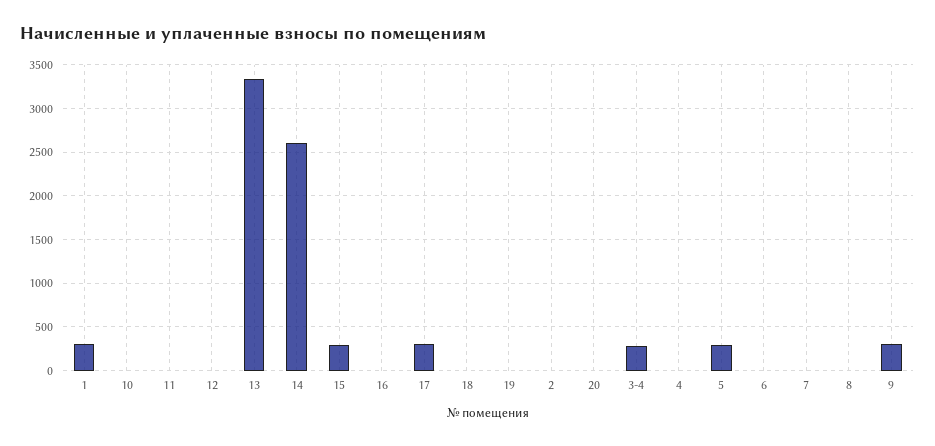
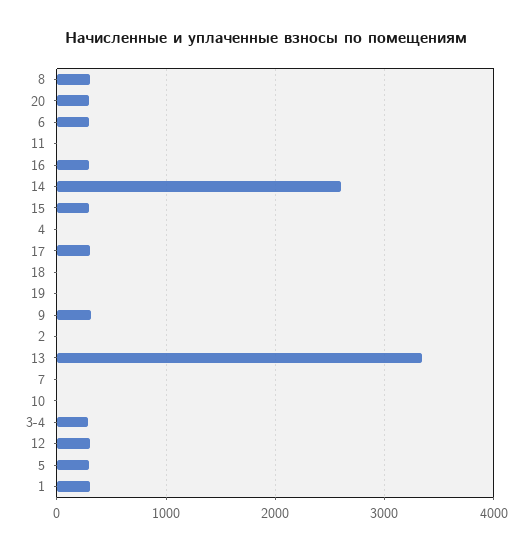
12: 0 -> 300
16: 0 -> 300
20: 0 -> 300
6: 0 -> 300
8: 0 -> 300

